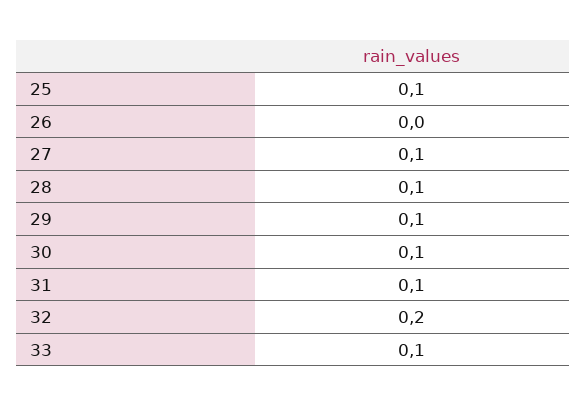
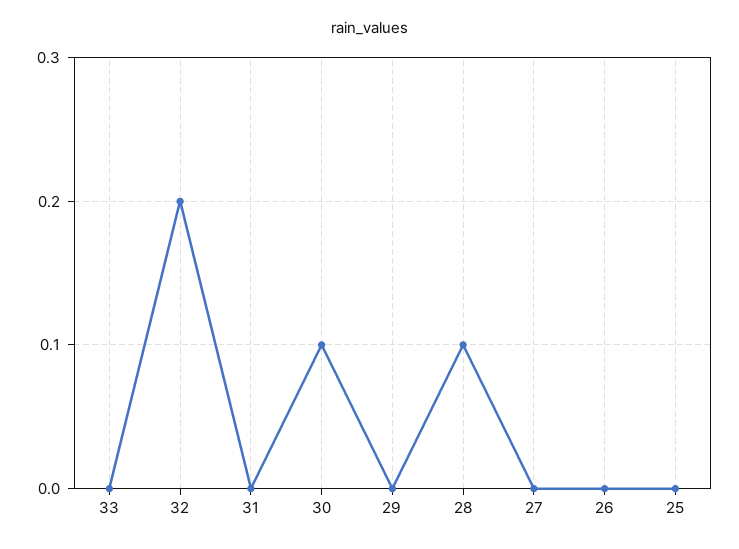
25: 0.1 -> 0
27: 0.1 -> 0
29: 0.1 -> 0
31: 0.1 -> 0
33: 0.1 -> 0

